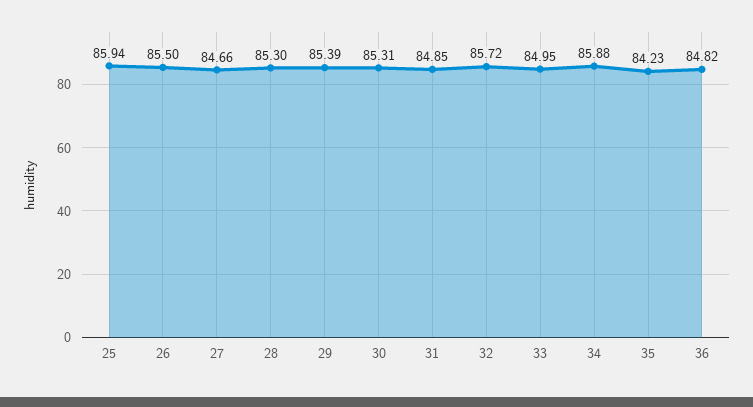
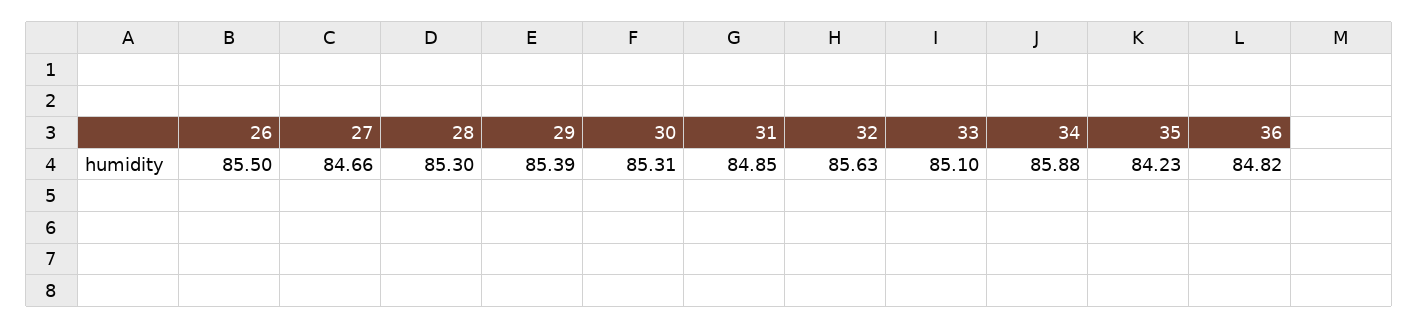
25: 85.94 -> none
32: 85.72 -> 85.63
33: 84.95 -> 85.1

